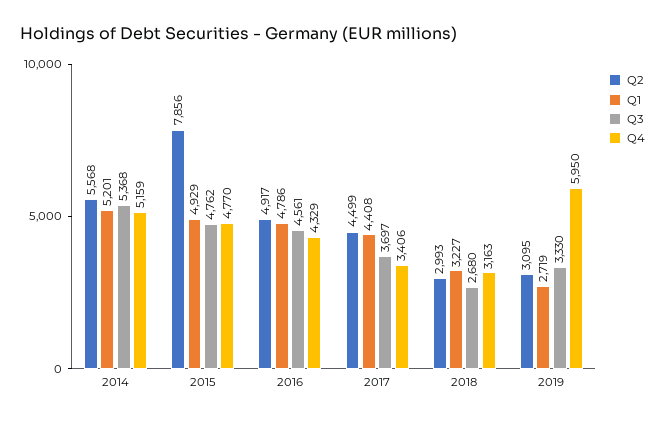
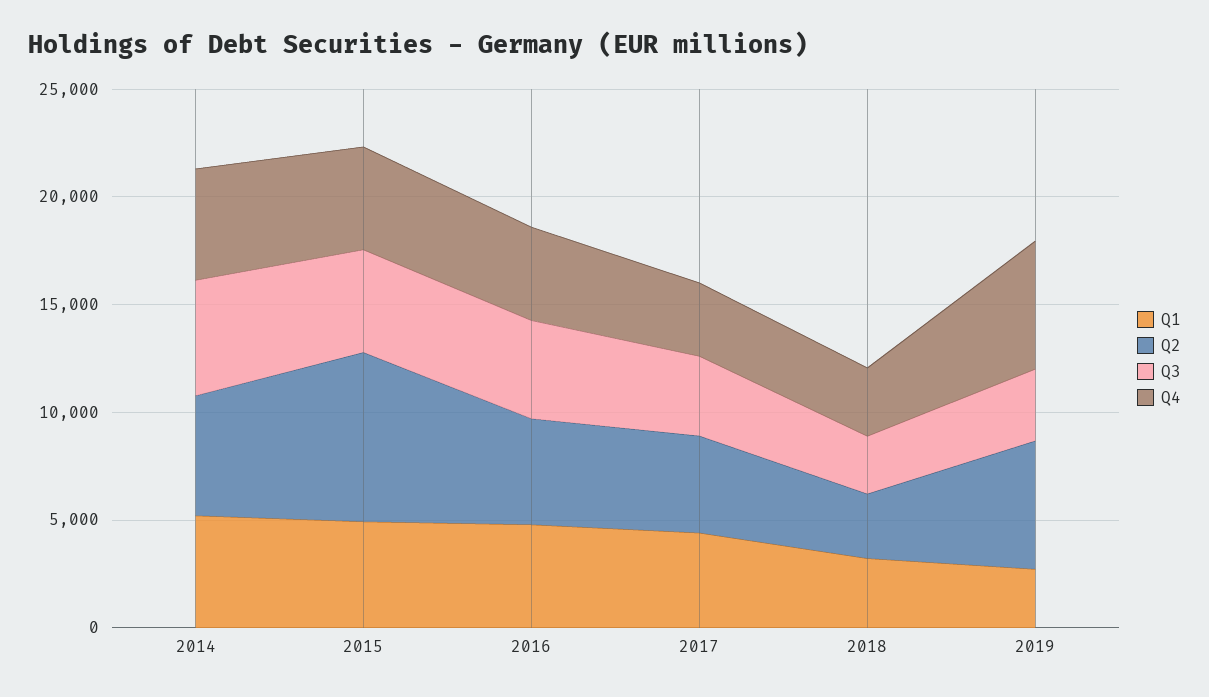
Q2, 2019: 3095 -> 6000

